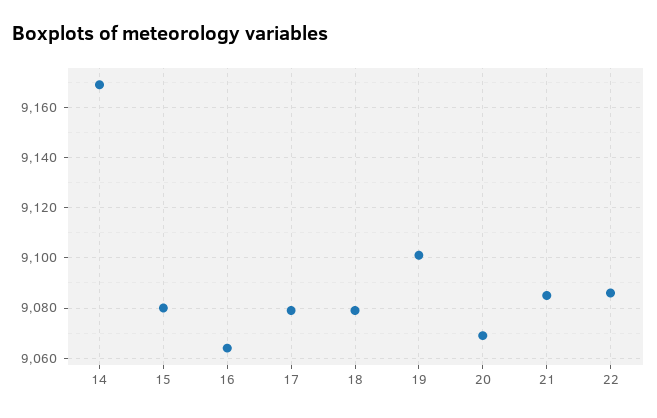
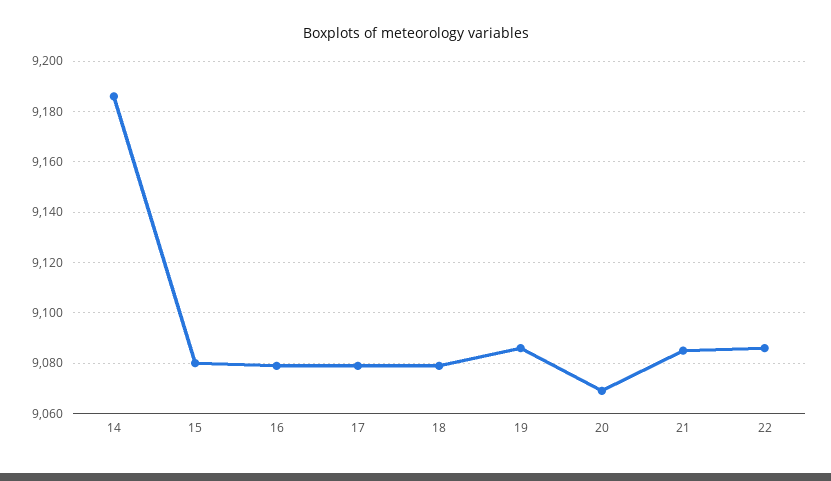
14: 9170 -> 9185
16: 9065 -> 9080
19: 9100 -> 9085

